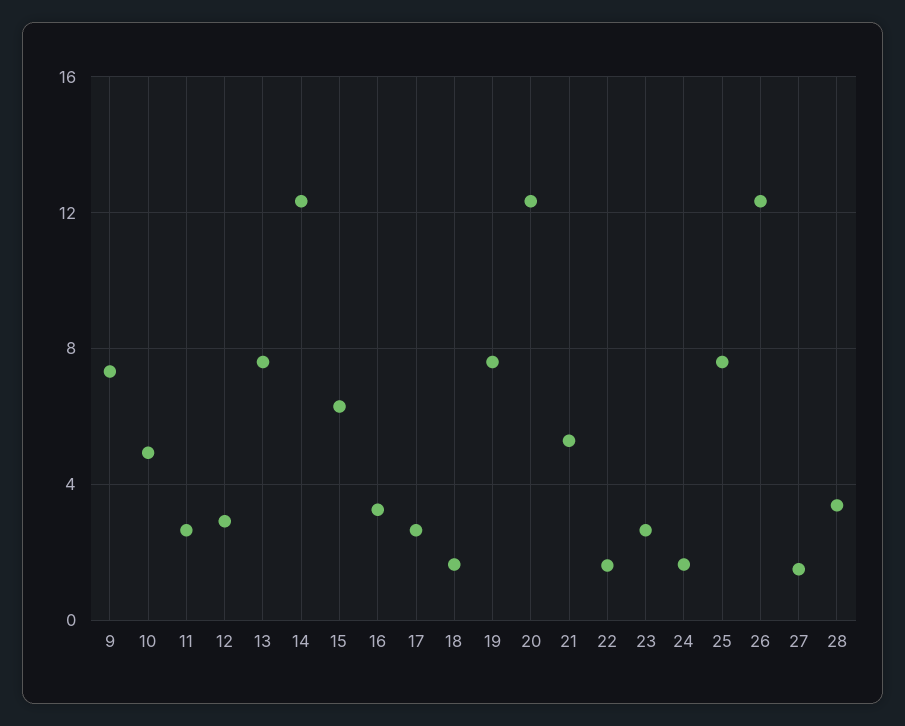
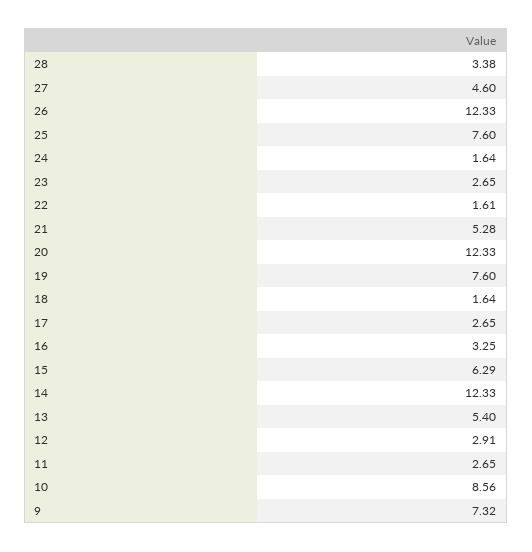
10: 5 -> 8.56
13: 7.5 -> 5.4
27: 1.5 -> 4.6

